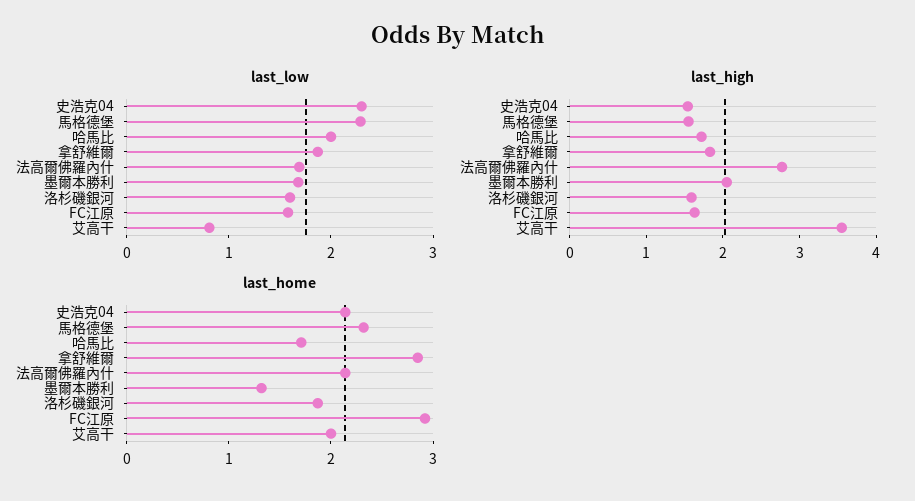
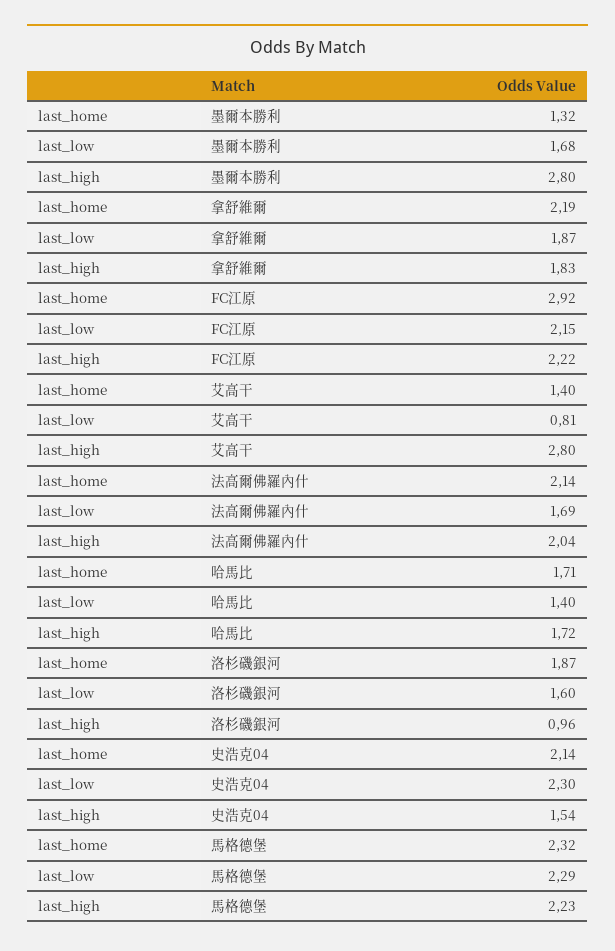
last_low, 哈馬比: 2 -> 1.4
last_low, FC江原: 1.6 -> 2.15
last_high, 馬格德堡: 1.6 -> 2.23
last_high, 法高爾佛羅內什: 2.8 -> 2.04
last_high, 墨爾本勝利: 2 -> 2.8
last_high, 洛杉磯銀河: 1.6 -> 0.96
last_high, FC江原: 1.6 -> 2.22
last_high, 艾高干: 3.6 -> 2.8
last_home, 拿舒維爾: 2.8 -> 2.19
last_home, 艾高干: 2 -> 1.4

